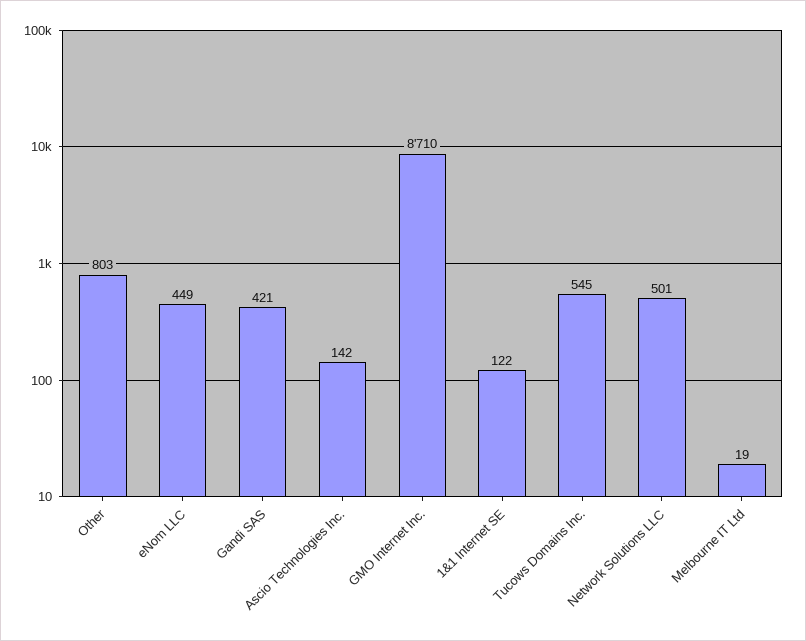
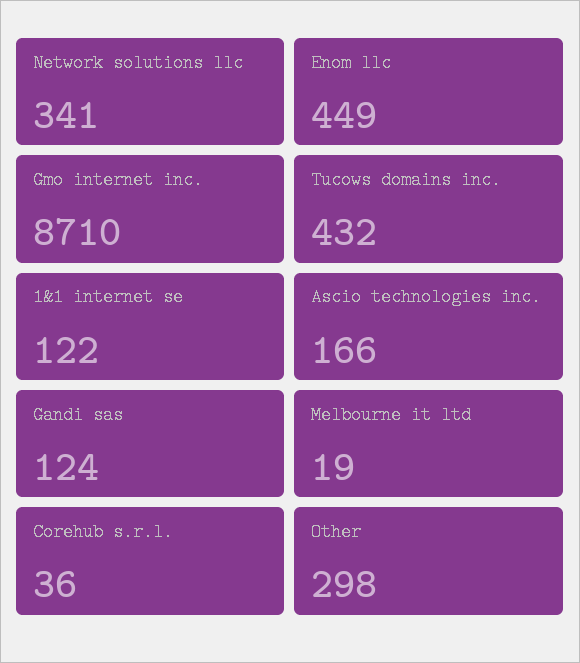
Other: 803 -> 298
Gandi SAS: 421 -> 124
Ascio Technologies Inc.: 142 -> 166
Tucows Domains Inc.: 545 -> 432
Network Solutions LLC: 501 -> 341
Corehub s.r.l.: none -> 36

